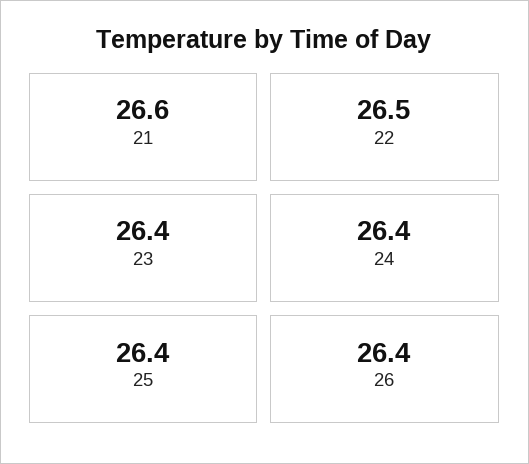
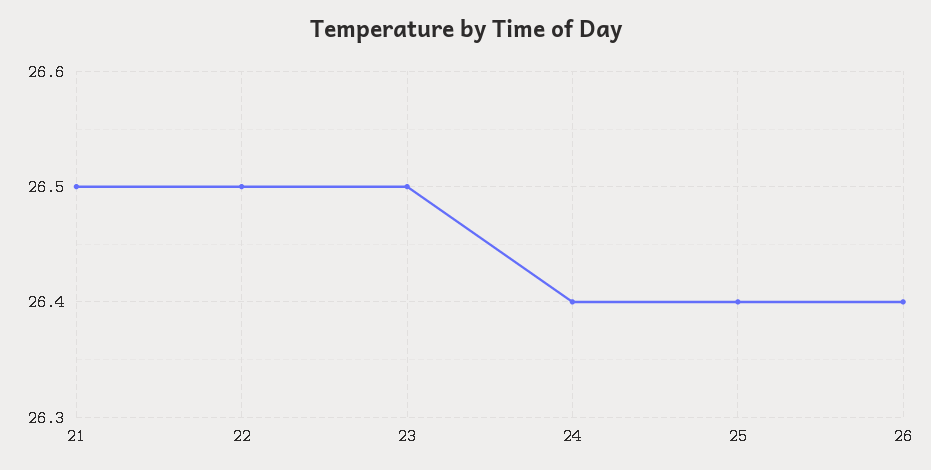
21: 26.6 -> 26.5
23: 26.4 -> 26.5

